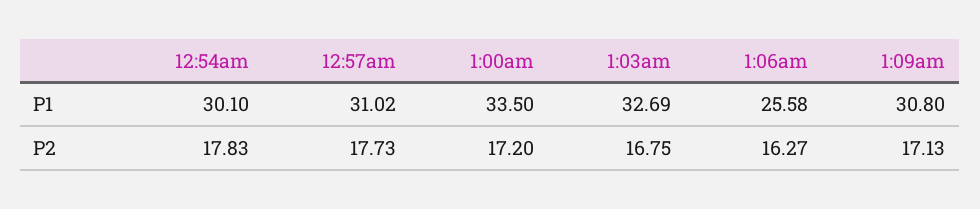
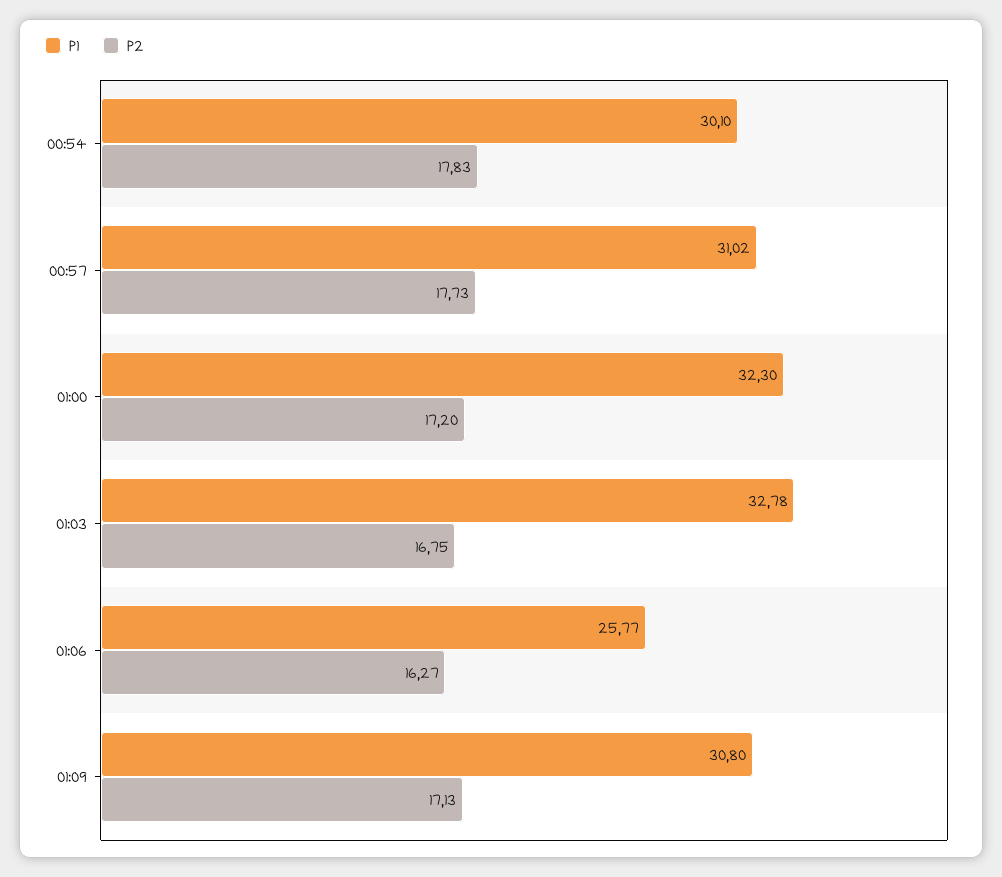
P1, 1:00am: 33.5 -> 32.3
P1, 1:03am: 32.69 -> 32.78
P1, 1:06am: 25.58 -> 25.77

